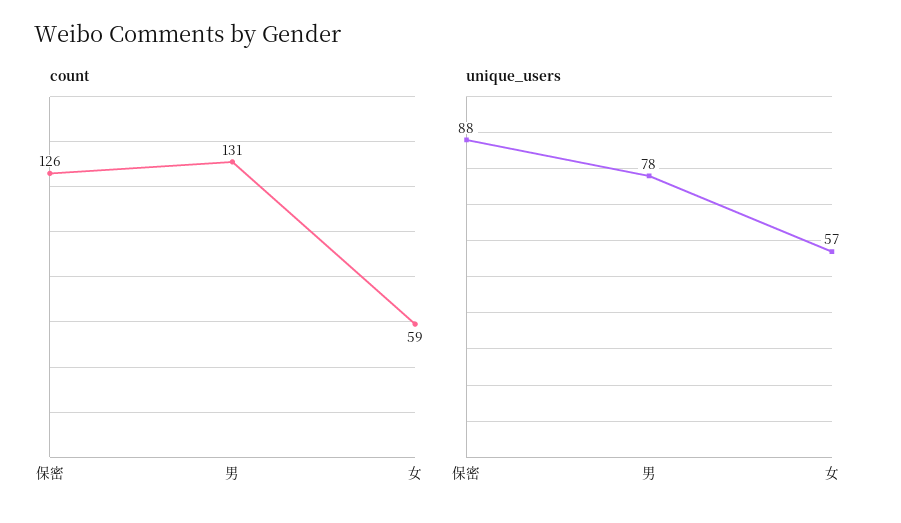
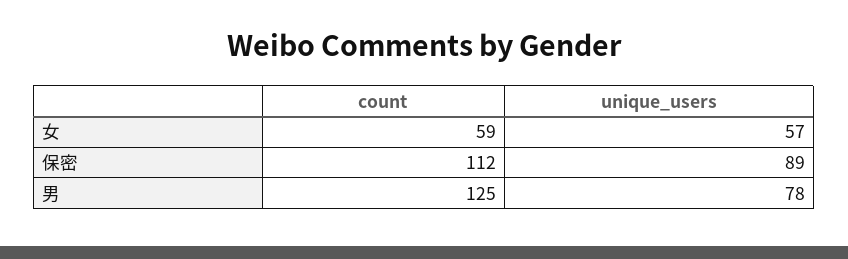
count, 保密: 126 -> 112
count, 男: 131 -> 125
unique_users, 保密: 88 -> 89

